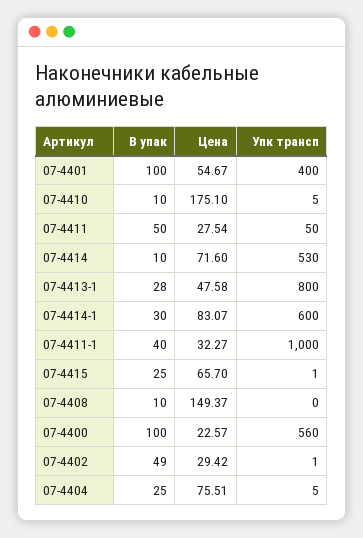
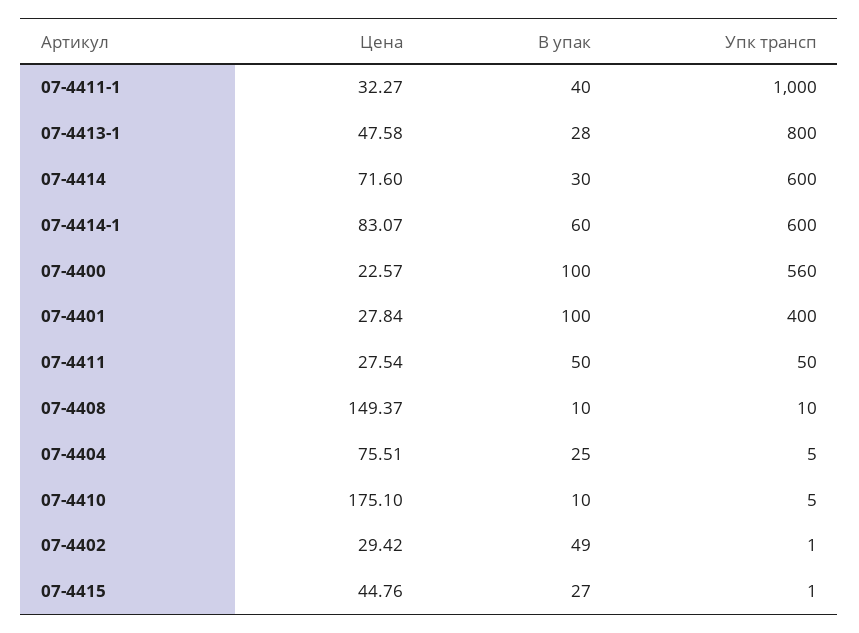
Цена, 07-4401: 54.67 -> 27.84
В упак, 07-4414: 10 -> 30
Упк трансп, 07-4414: 530 -> 600
В упак, 07-4414-1: 30 -> 60
В упак, 07-4415: 25 -> 27
Цена, 07-4415: 65.7 -> 44.76
Упк трансп, 07-4408: 0 -> 10

